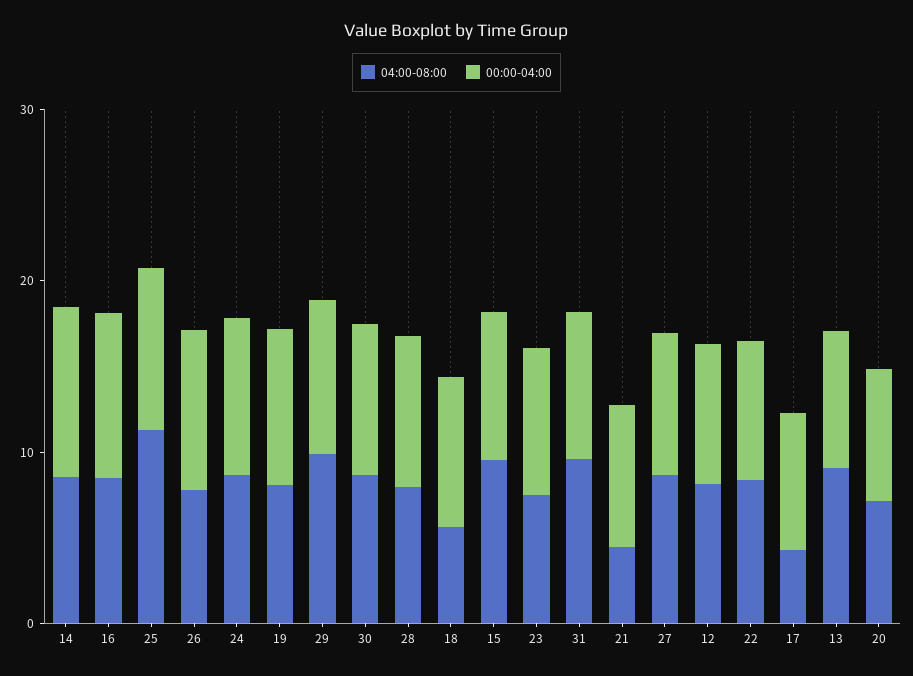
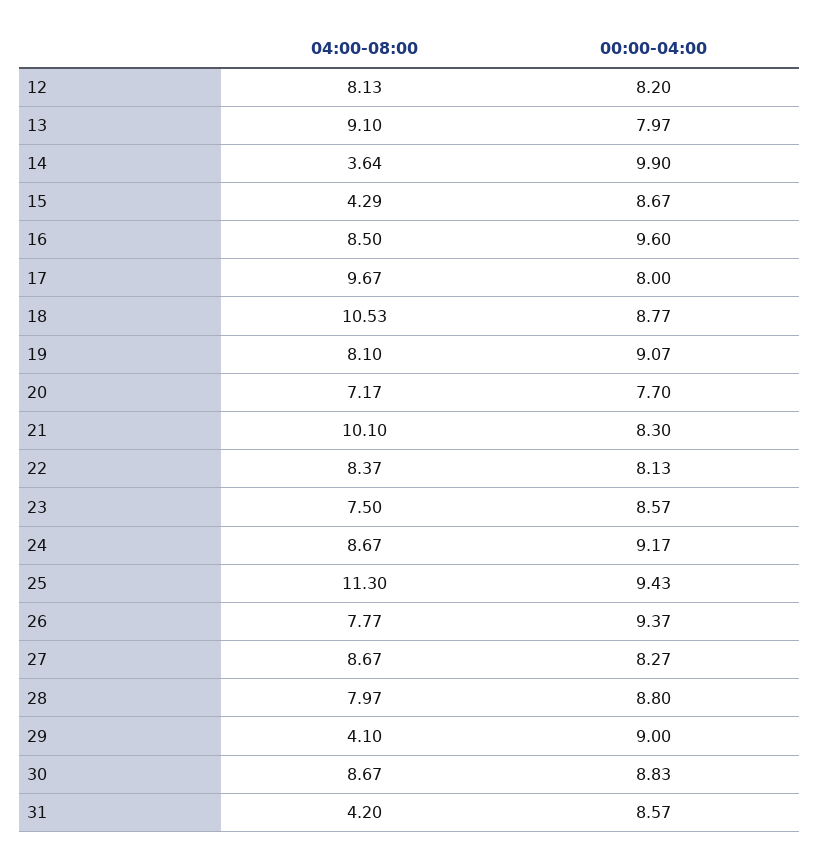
04:00-08:00, 14: 8 -> 3.64
04:00-08:00, 29: 10 -> 4.1
04:00-08:00, 18: 6 -> 10.53
04:00-08:00, 15: 10 -> 4.29
04:00-08:00, 31: 10 -> 4.2
04:00-08:00, 21: 4 -> 10.1
04:00-08:00, 17: 4 -> 9.67

